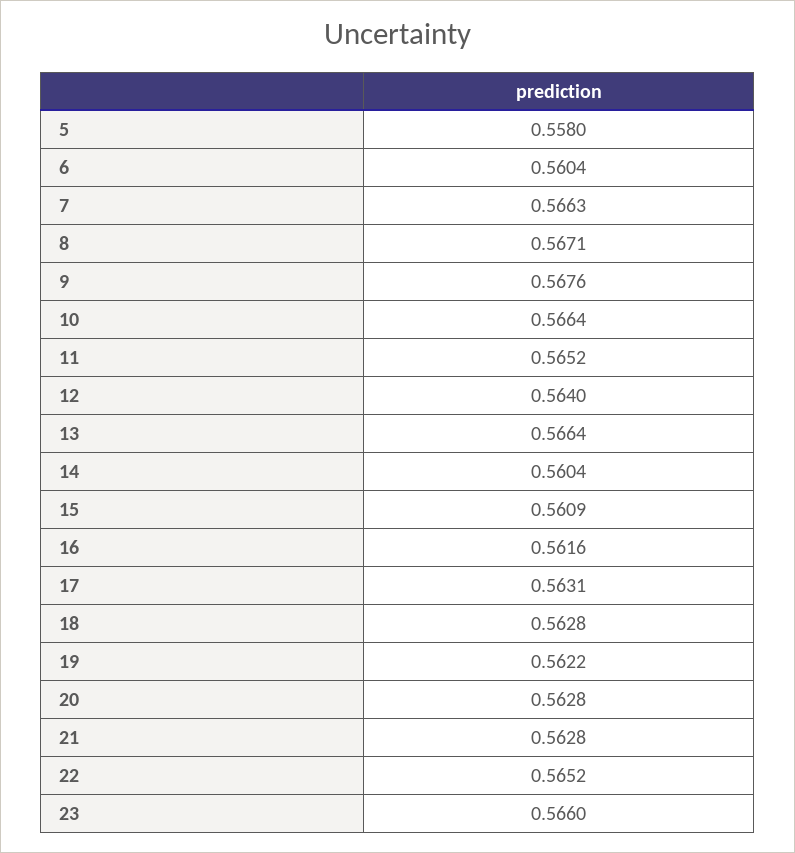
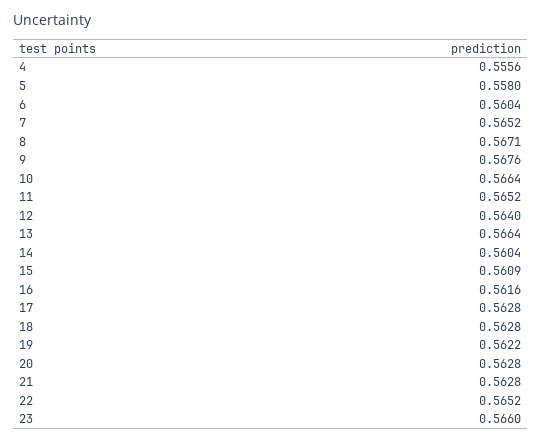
7: 0.5663 -> 0.5652
17: 0.5631 -> 0.5628
4: none -> 0.5556

